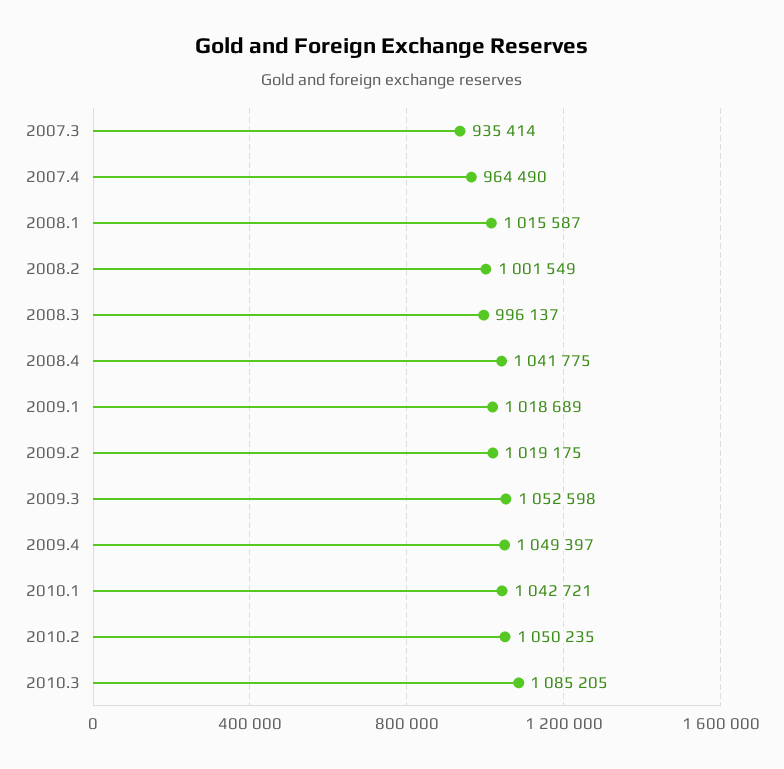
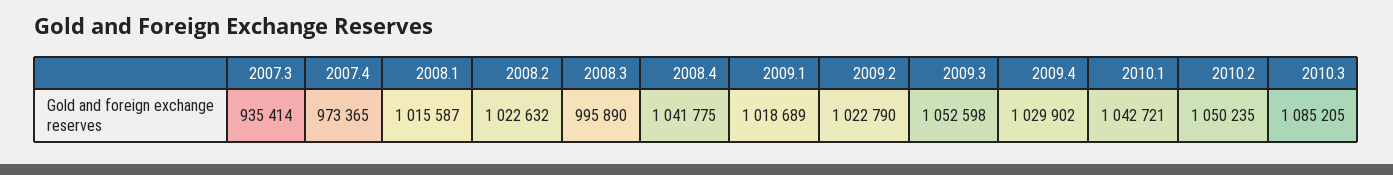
2007.4: 964490 -> 973365
2008.2: 1001549 -> 1022632
2008.3: 996137 -> 995890
2009.2: 1019175 -> 1022790
2009.4: 1049397 -> 1029902

